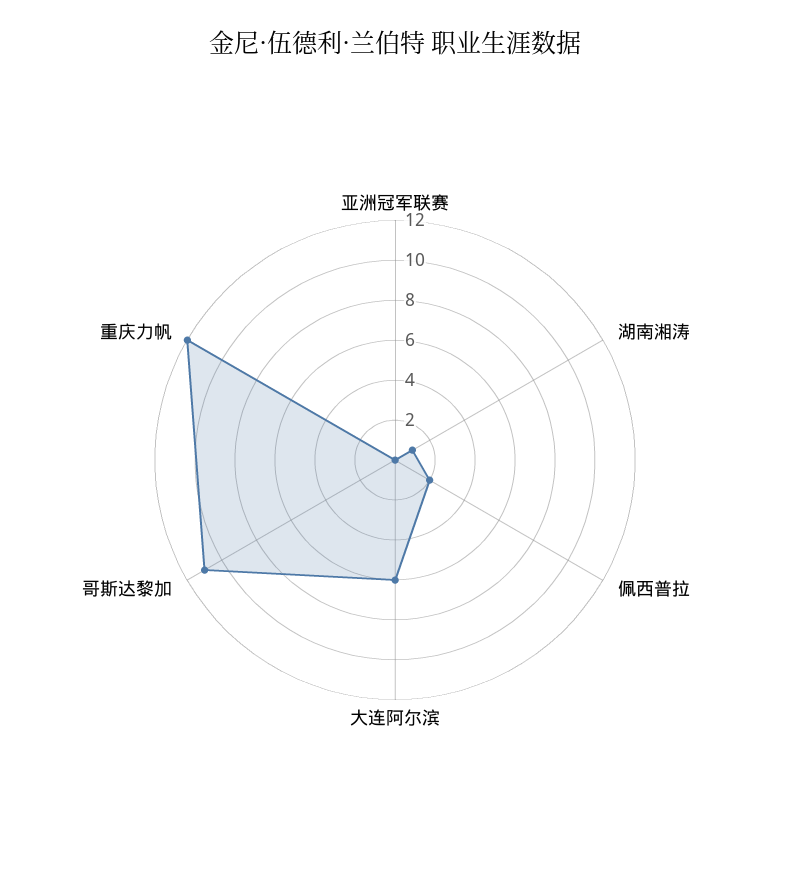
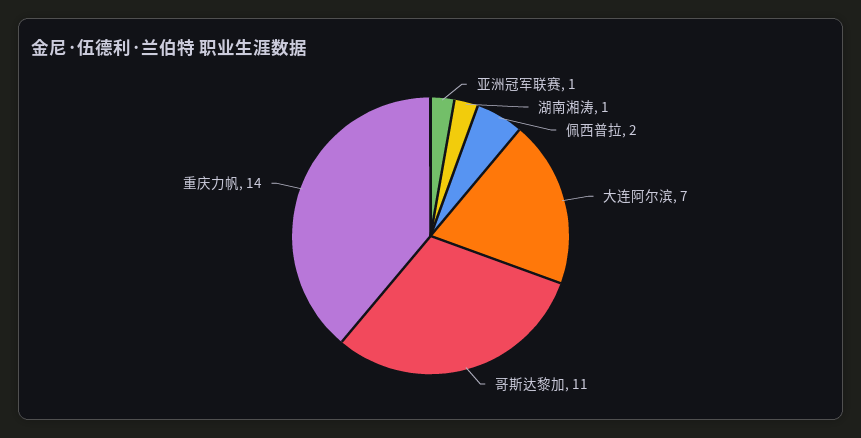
亚洲冠军联赛: 0 -> 1
大连阿尔滨: 6 -> 7
重庆力帆: 12 -> 14

